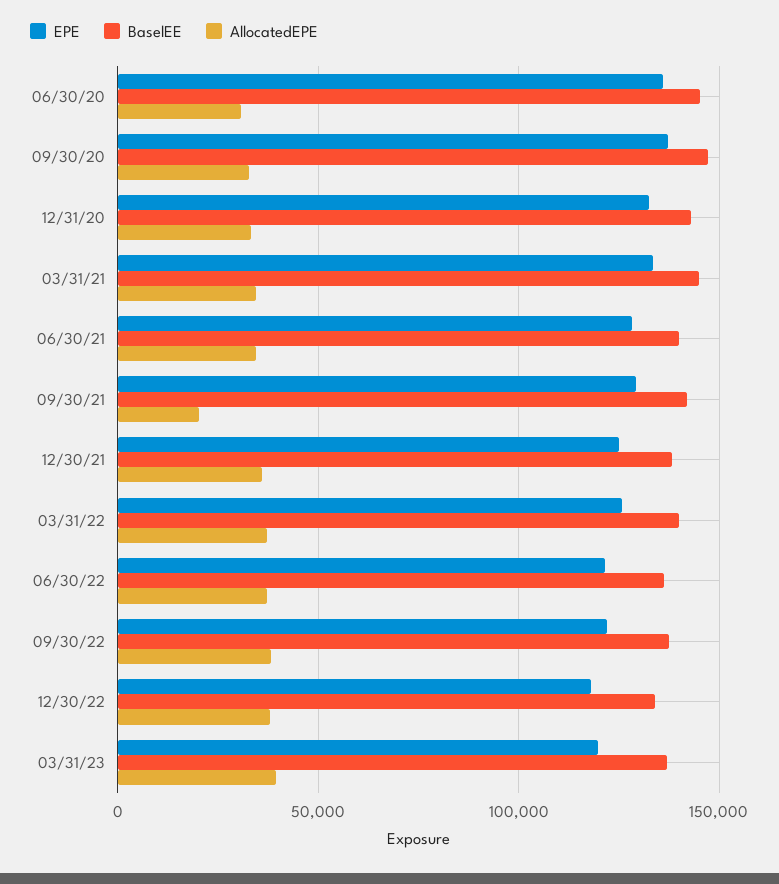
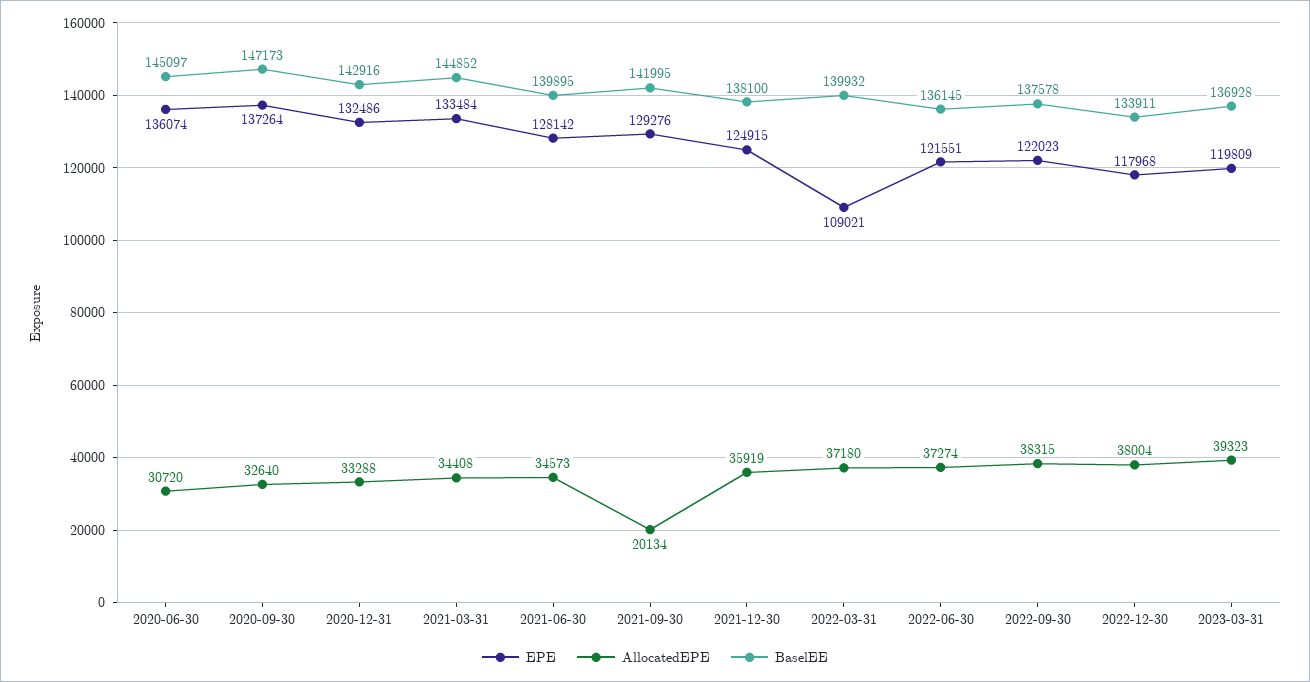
EPE, 03/31/22: 125000 -> 109021

